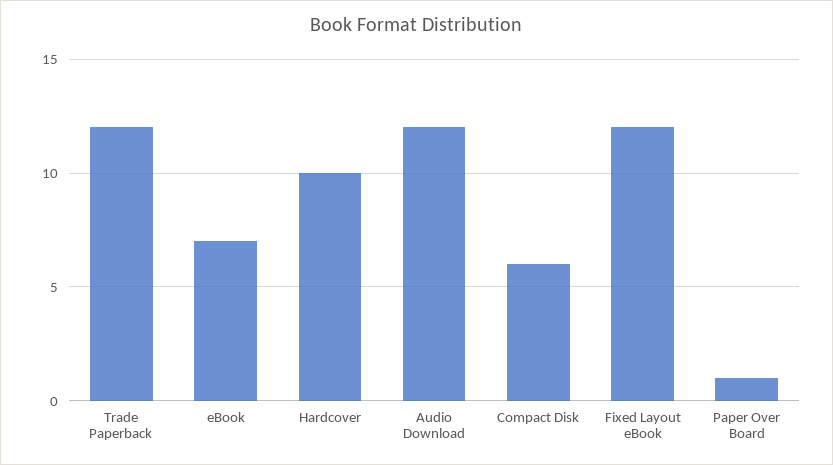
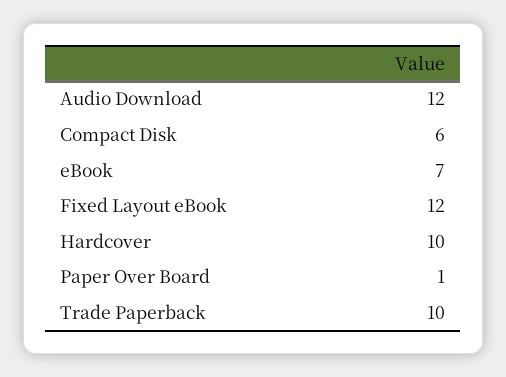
Trade Paperback: 12 -> 10

